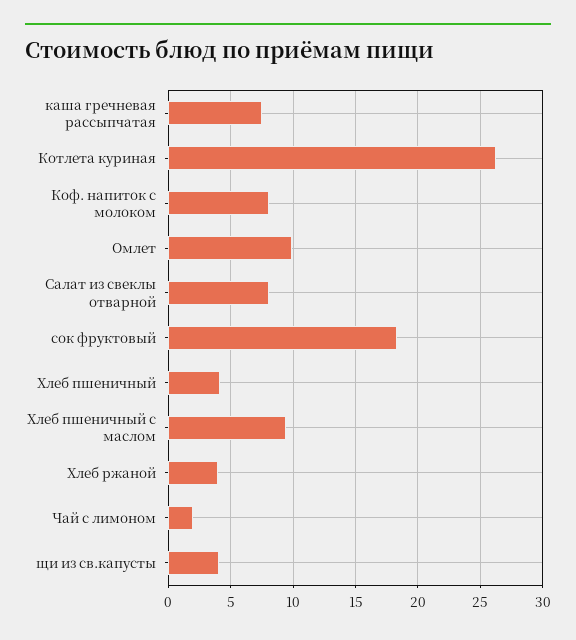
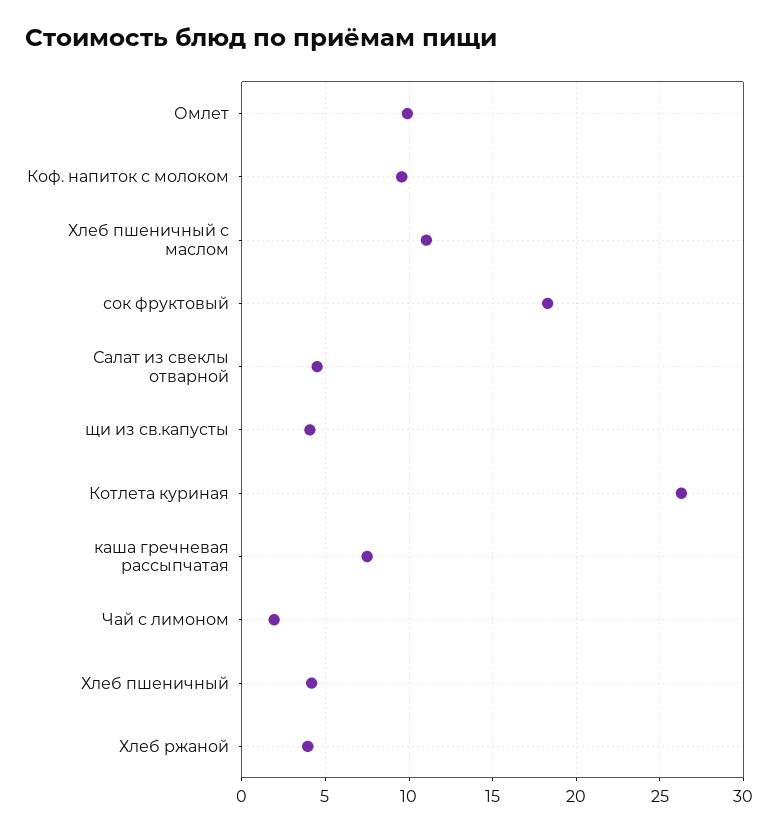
Коф. напиток с молоком: 8 -> 9.5
Салат из свеклы отварной: 8 -> 4.5
Хлеб пшеничный с маслом: 9.5 -> 11

